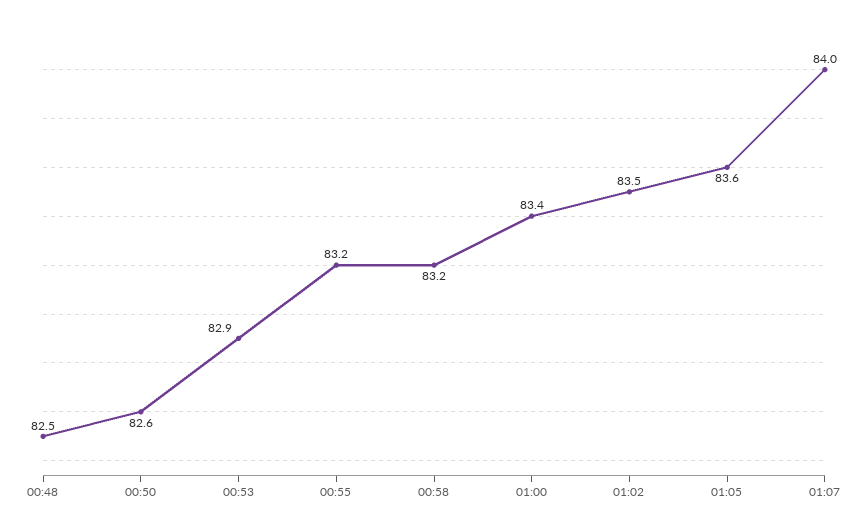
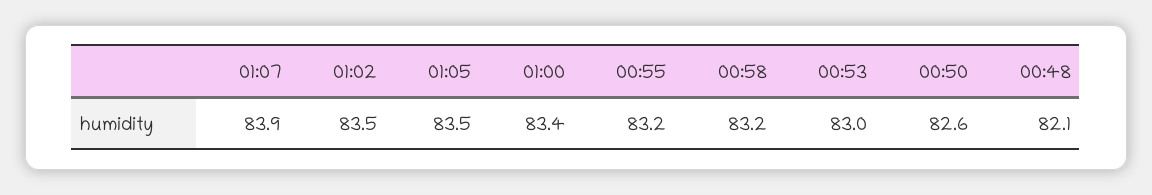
00:48: 82.5 -> 82.1
00:53: 82.9 -> 83
01:05: 83.6 -> 83.5
01:07: 84 -> 83.9

